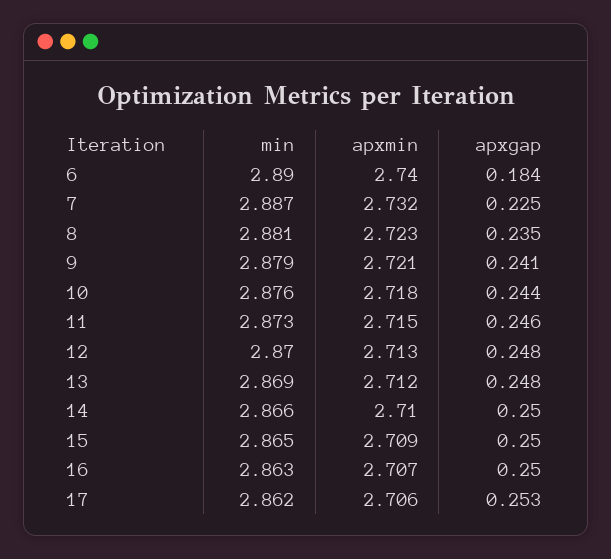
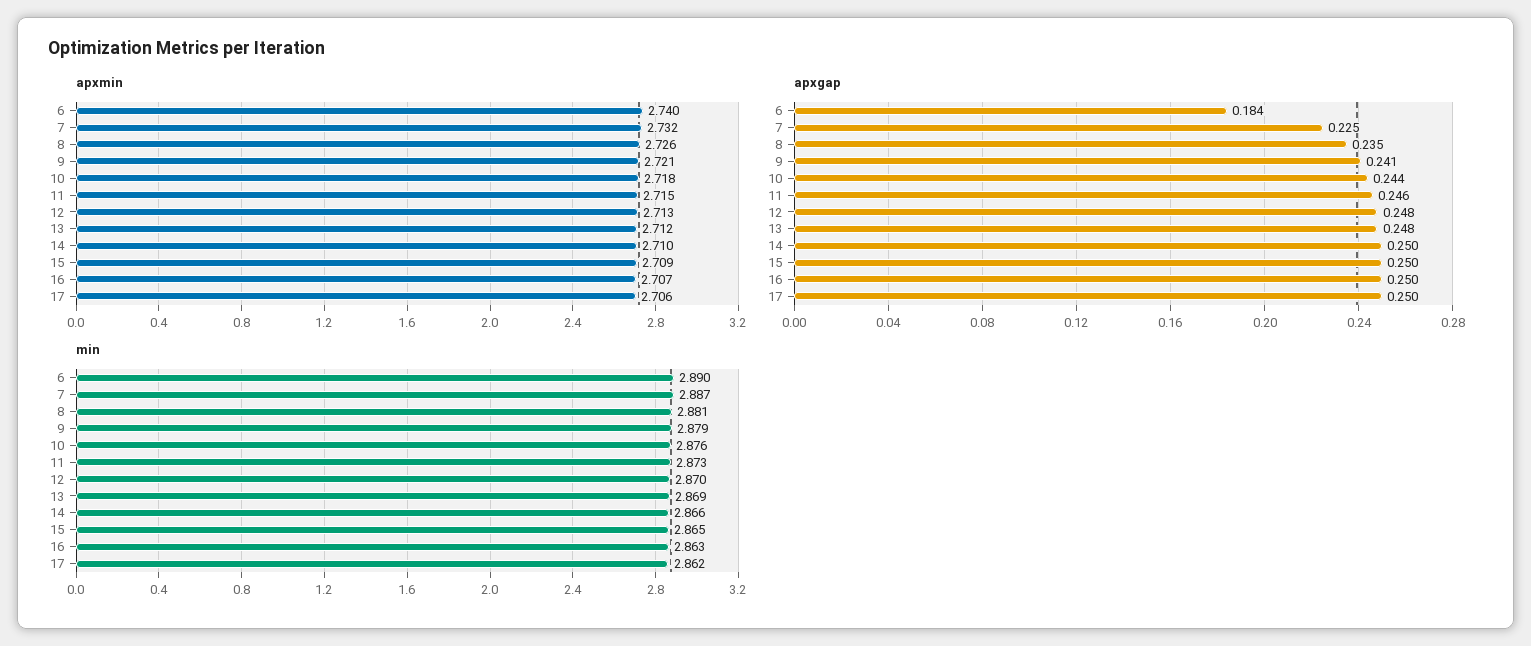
apxmin, 8: 2.723 -> 2.726
apxgap, 17: 0.253 -> 0.25

